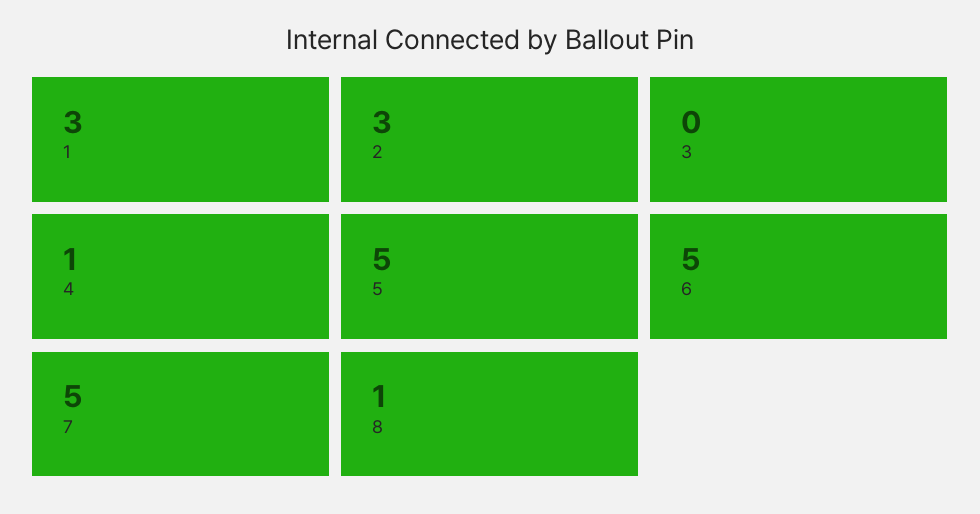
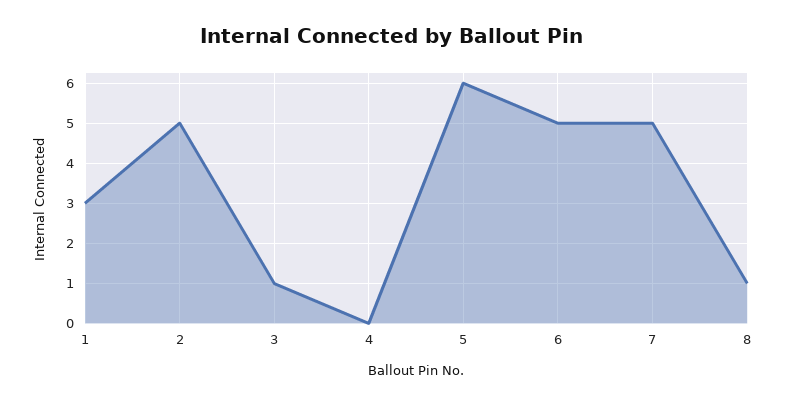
2: 3 -> 5
3: 0 -> 1
4: 1 -> 0
5: 5 -> 6

